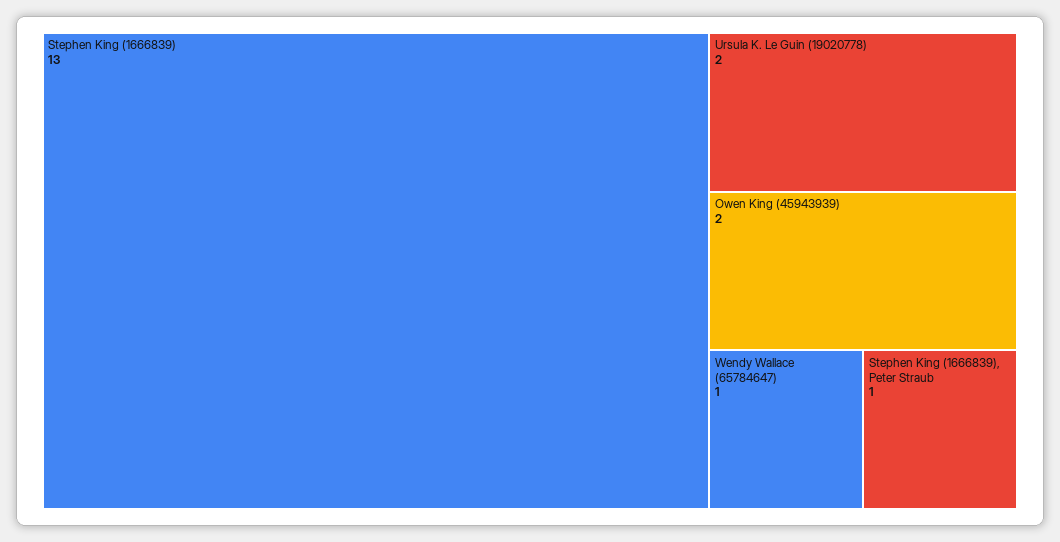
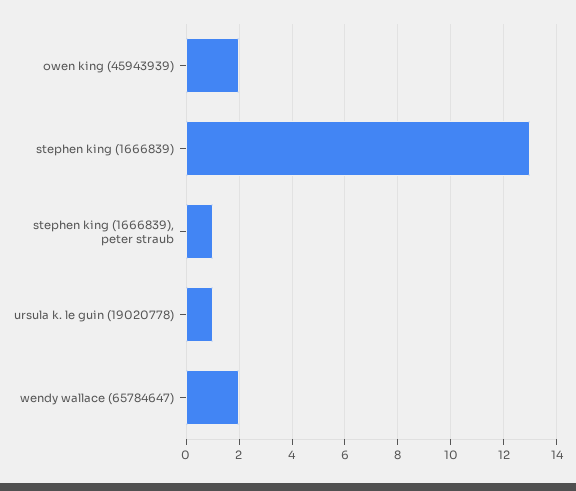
Ursula K. Le Guin (19020778): 2 -> 1
Wendy Wallace (65784647): 1 -> 2

